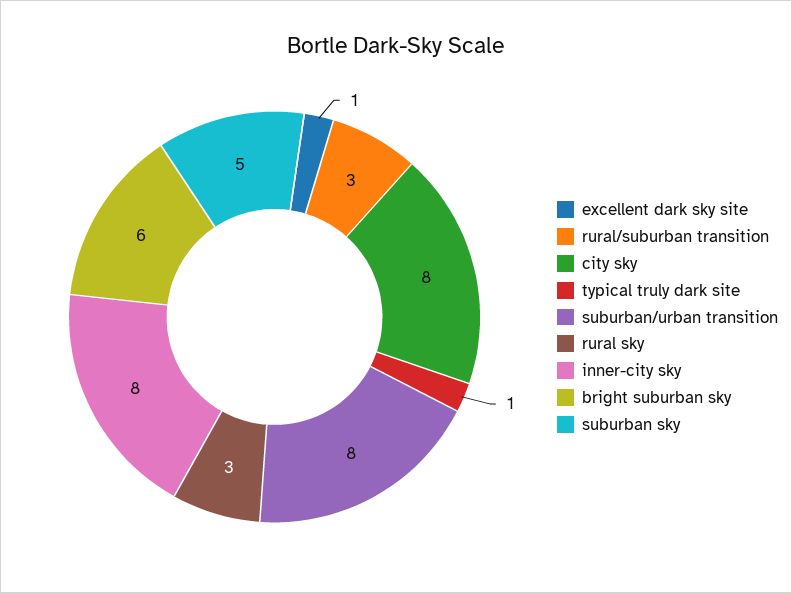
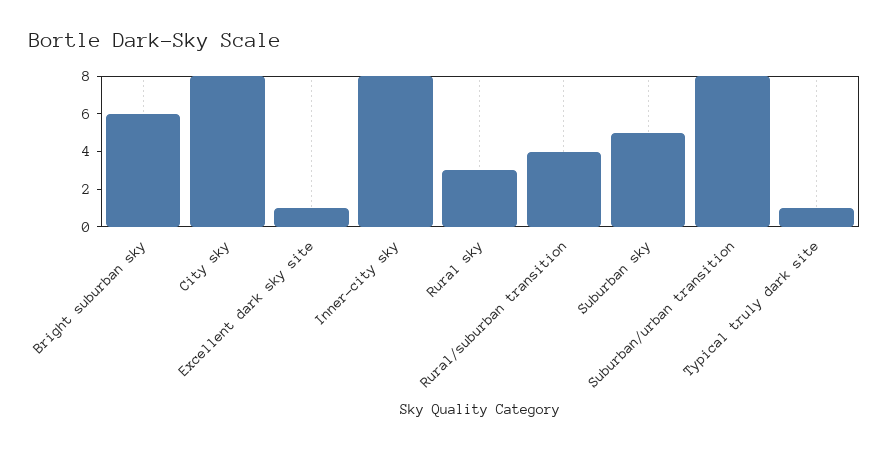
rural/suburban transition: 3 -> 4

